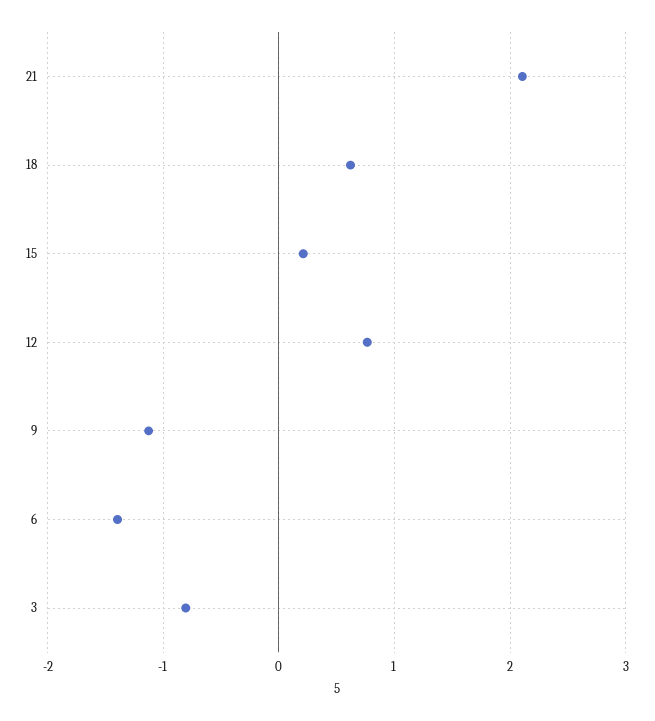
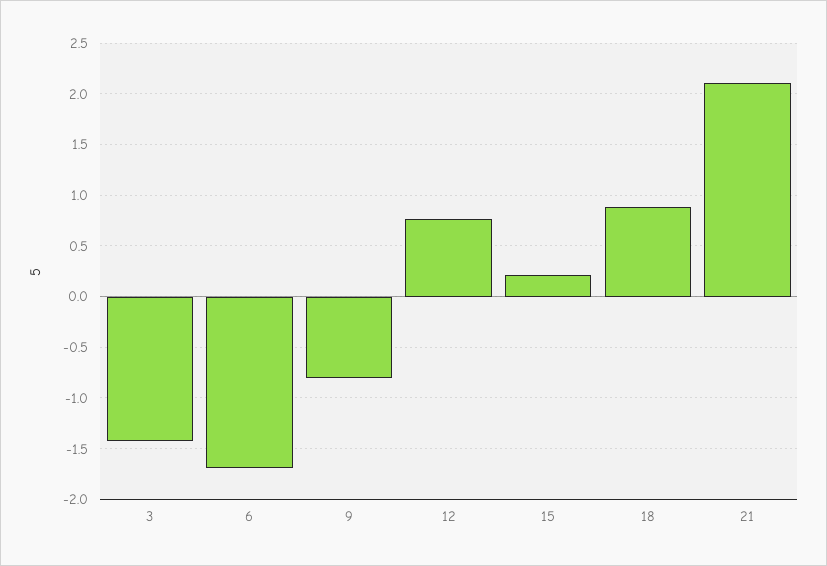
18: 0.6 -> 0.9
9: -1.1 -> -0.8
6: -1.4 -> -1.7
3: -0.8 -> -1.4

